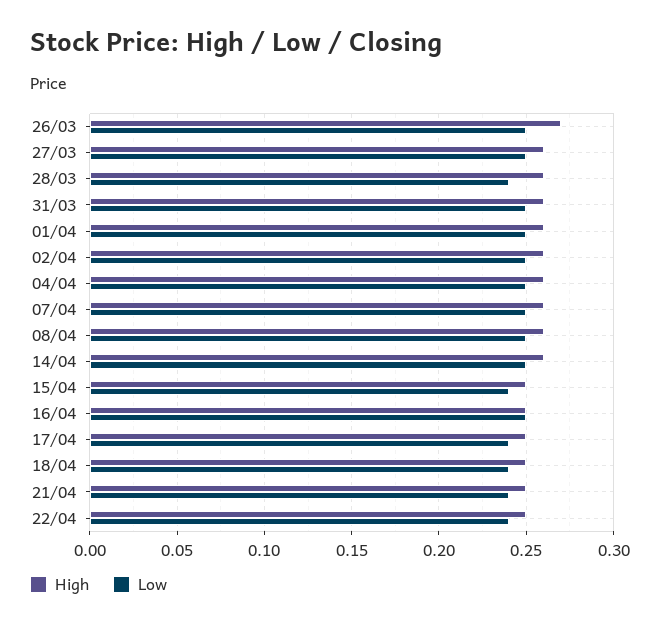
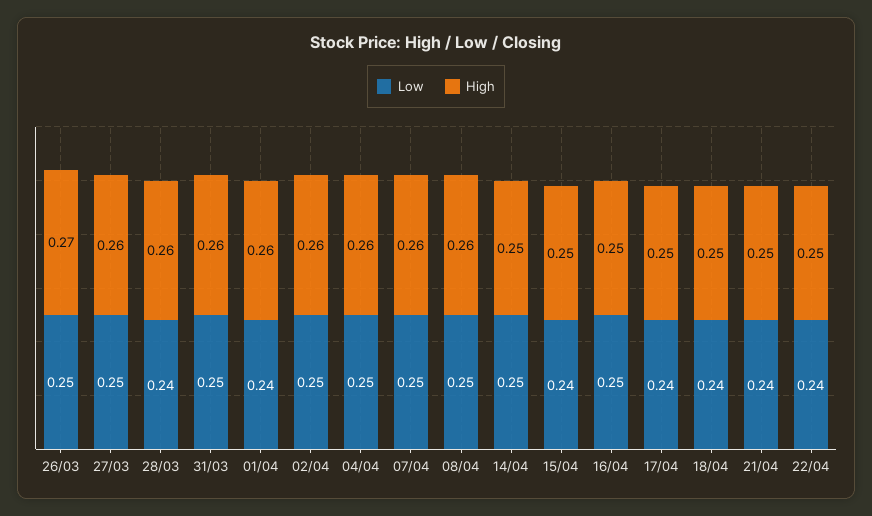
Low, 01/04: 0.25 -> 0.24
High, 14/04: 0.26 -> 0.25

